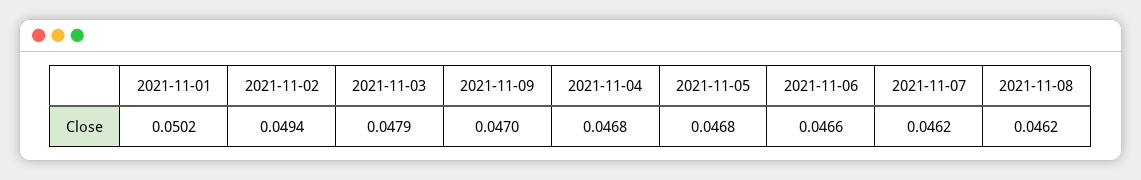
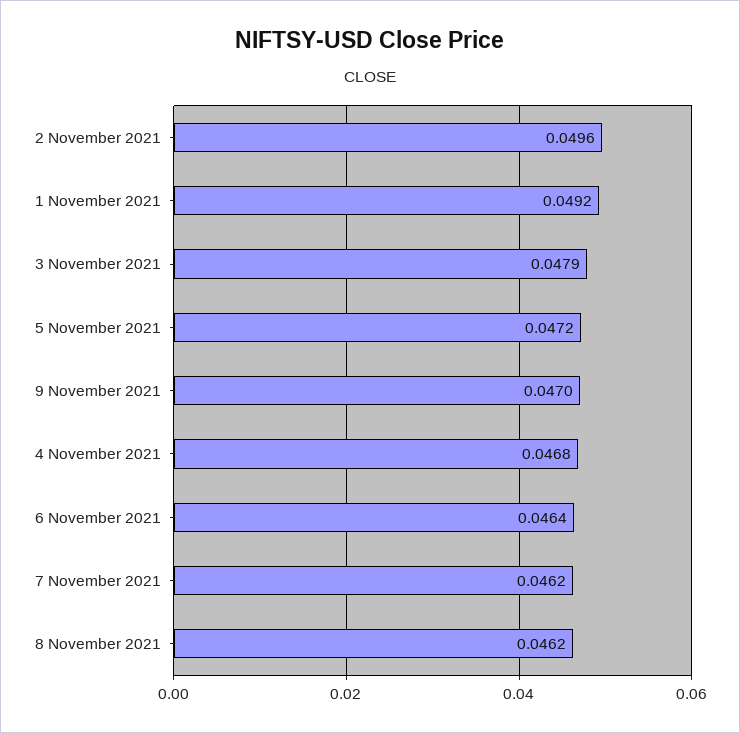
2021-11-01: 0.0502 -> 0.0492
2021-11-02: 0.0494 -> 0.0496
2021-11-05: 0.0468 -> 0.0472
2021-11-06: 0.0466 -> 0.0464

